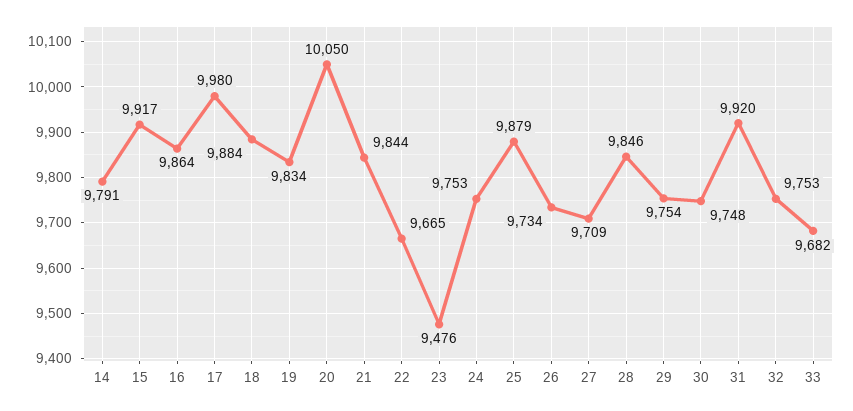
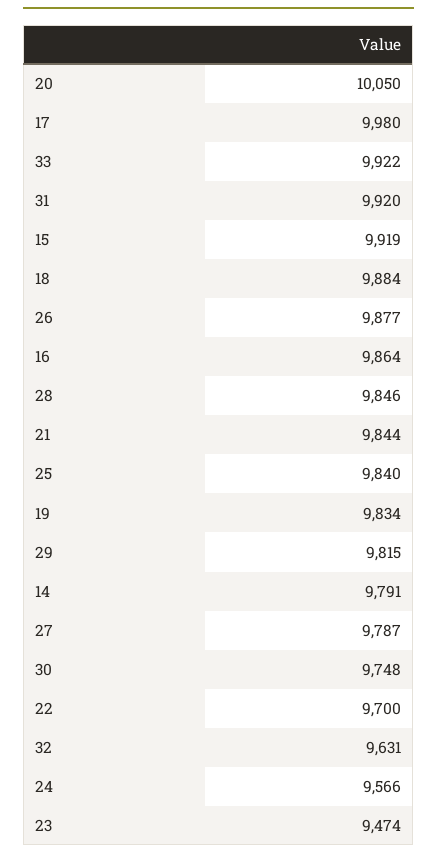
15: 9917 -> 9919
22: 9665 -> 9700
23: 9476 -> 9474
24: 9753 -> 9566
25: 9879 -> 9840
26: 9734 -> 9877
27: 9709 -> 9787
29: 9754 -> 9815
32: 9753 -> 9631
33: 9682 -> 9922

